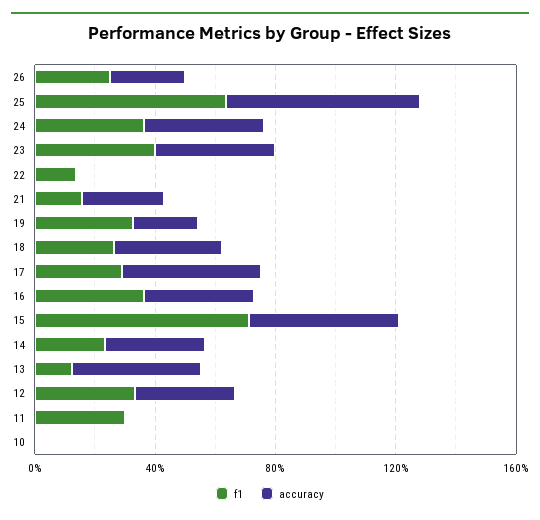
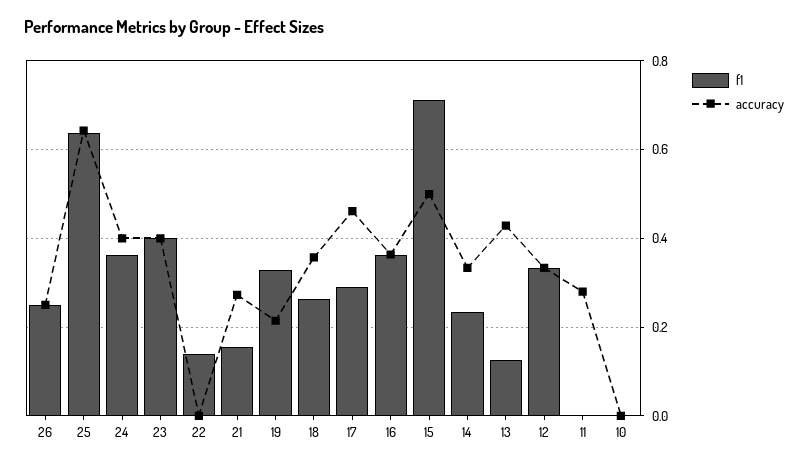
f1, 11: 0.3 -> 0
accuracy, 11: 0 -> 0.28

